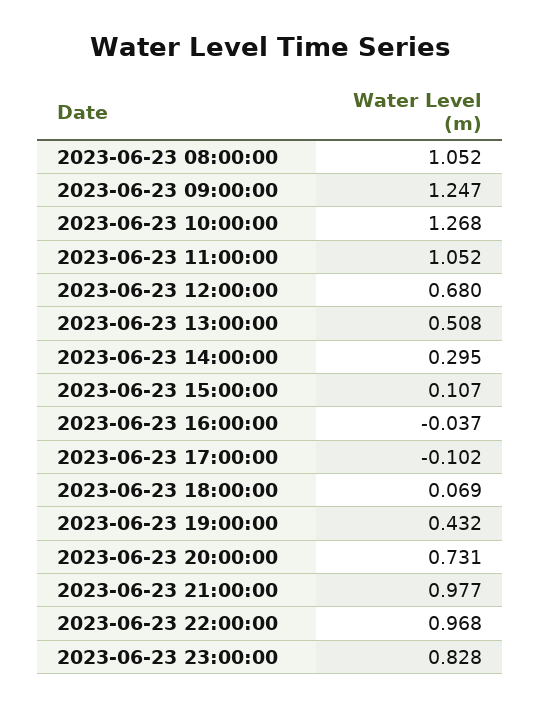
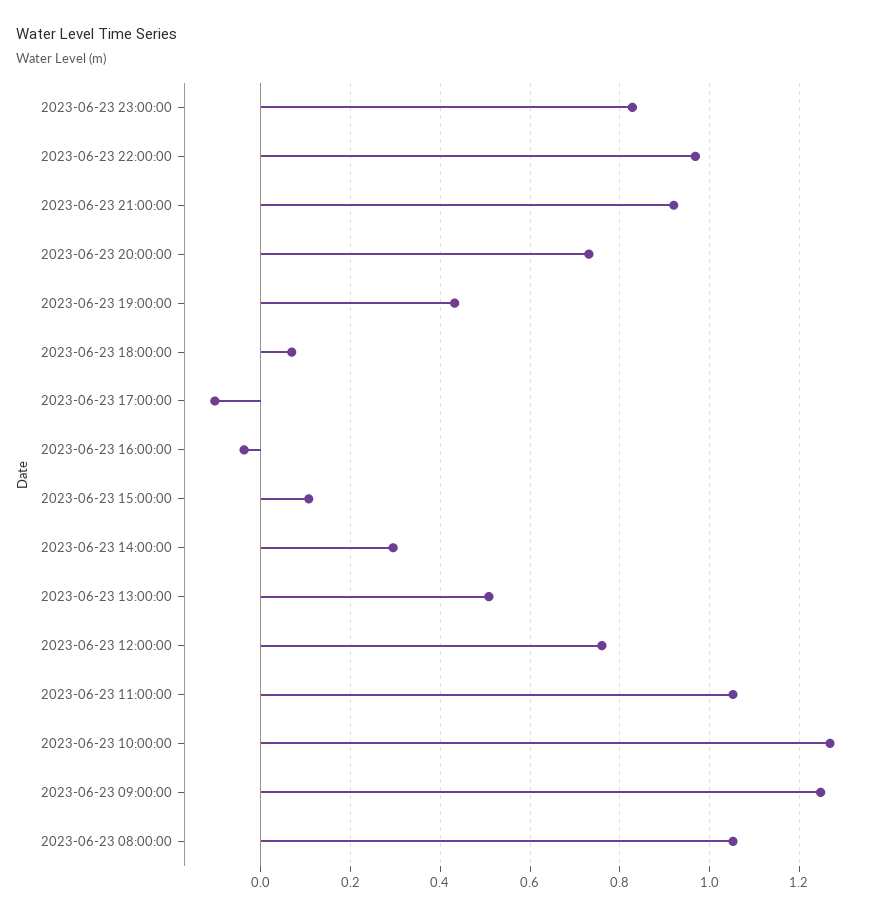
2023-06-23 12:00:00: 0.68 -> 0.76
2023-06-23 21:00:00: 0.977 -> 0.92

